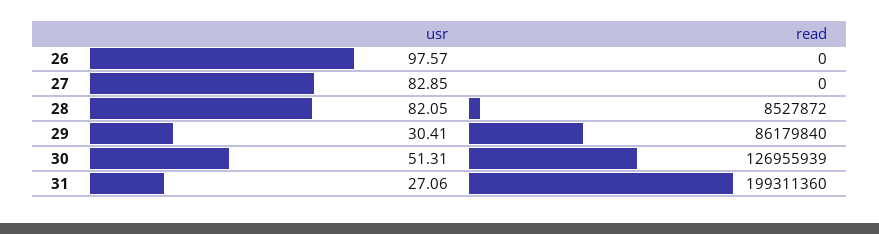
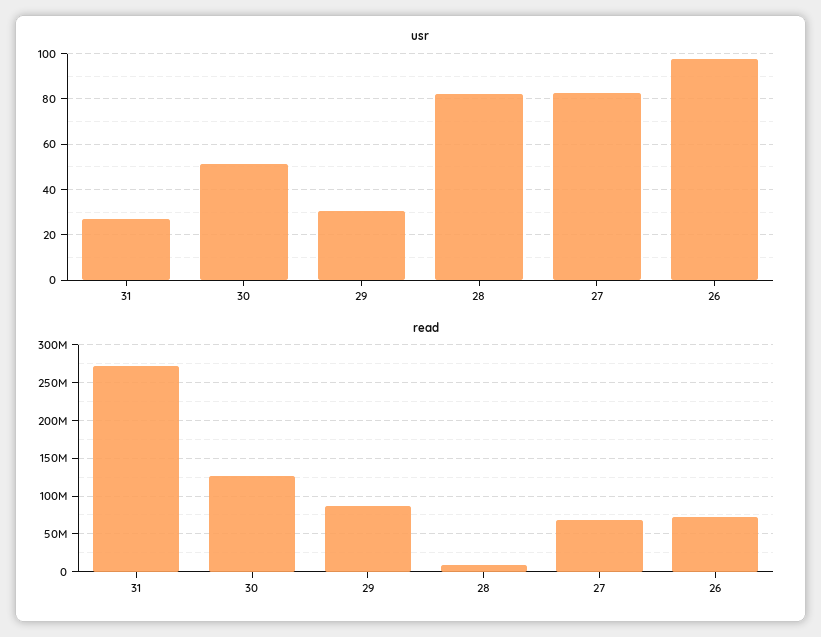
read, 26: 0 -> 70000000
read, 27: 0 -> 70000000
read, 31: 199311360 -> 270000000

